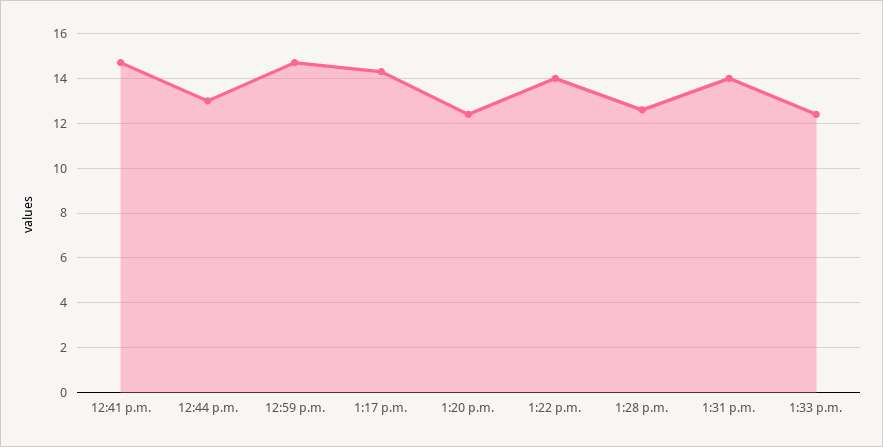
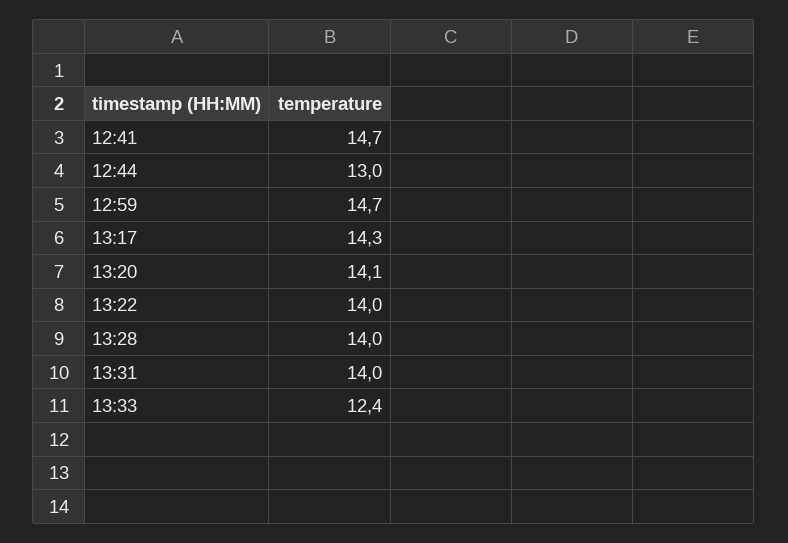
1:20 p.m.: 12.5 -> 14.1
1:28 p.m.: 12.5 -> 14

